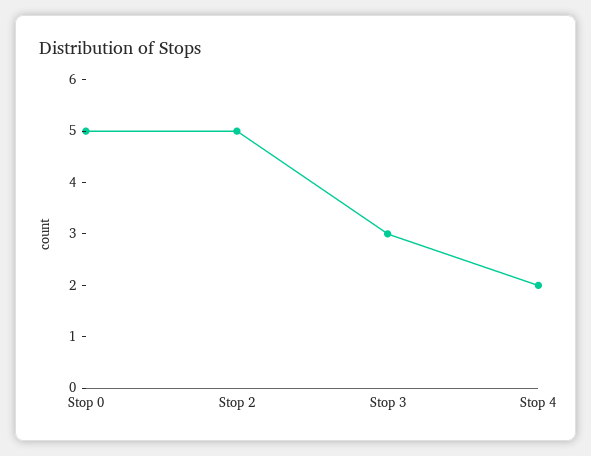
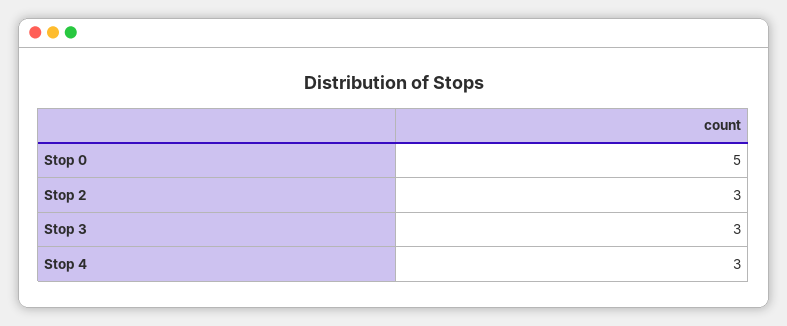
Stop 2: 5 -> 3
Stop 4: 2 -> 3

